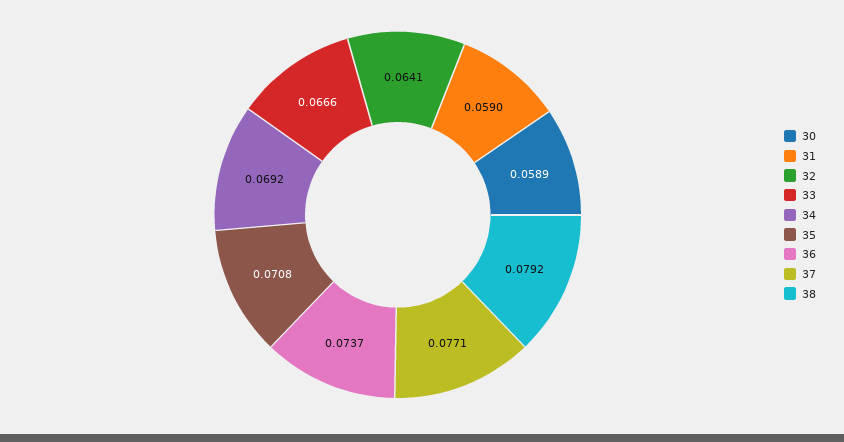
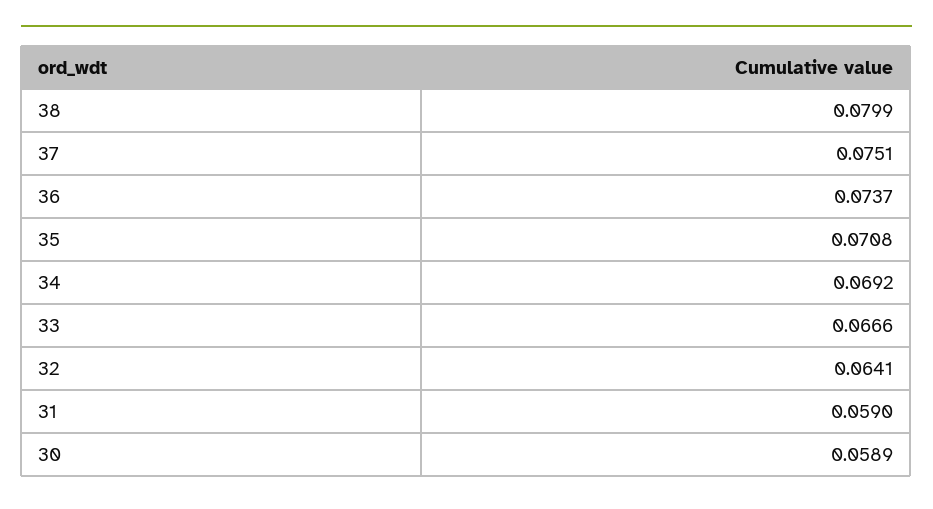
37: 0.0771 -> 0.0751
38: 0.0792 -> 0.0799

